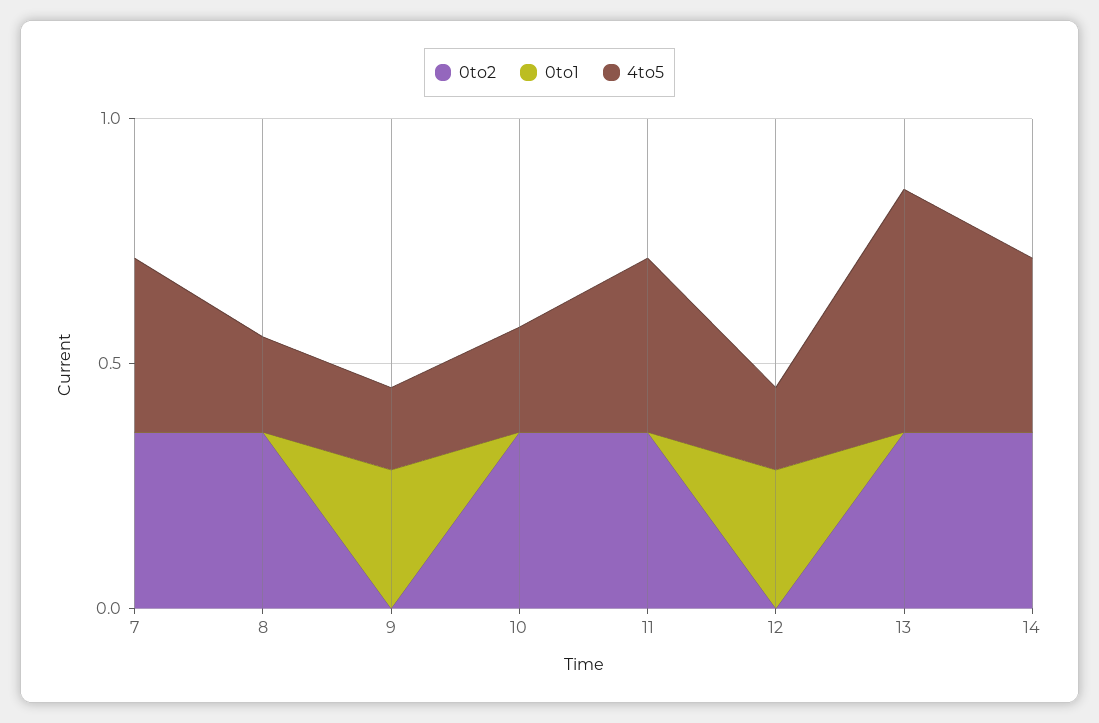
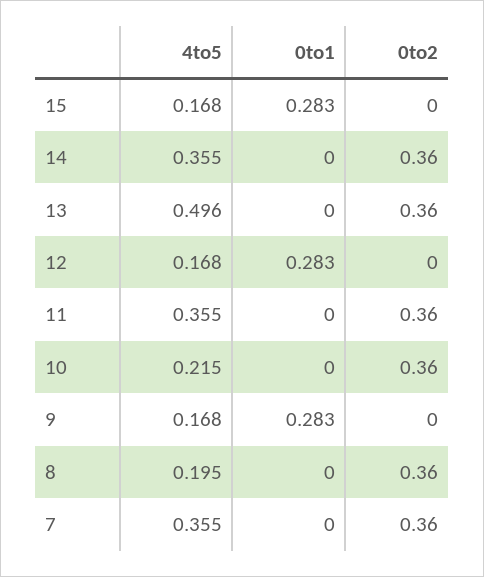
4to5, 15: none -> 0.168
0to1, 15: none -> 0.283
0to2, 15: none -> 0

